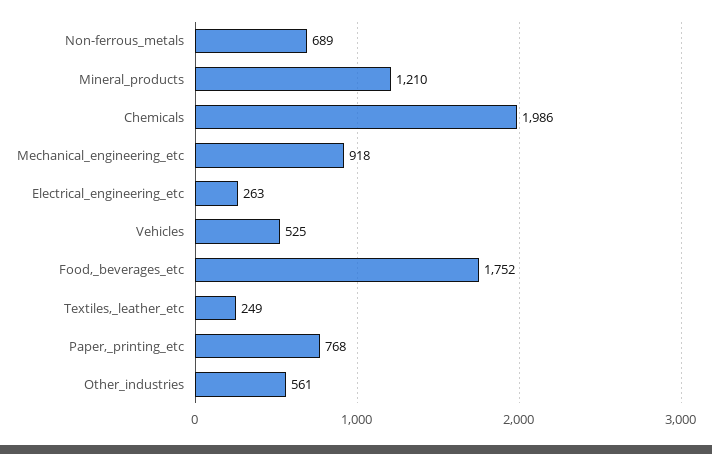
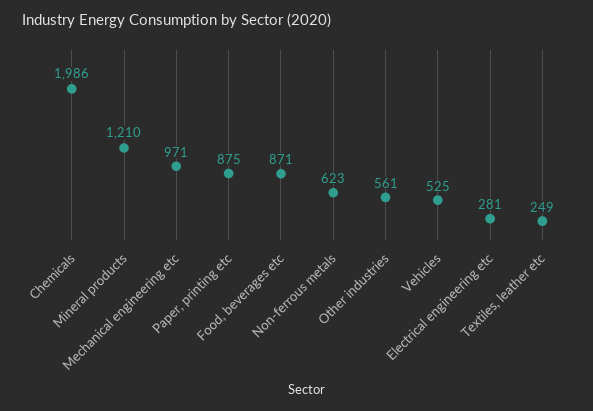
Non-ferrous_metals: 689 -> 623
Mechanical_engineering_etc: 918 -> 971
Electrical_engineering_etc: 263 -> 281
Food,_beverages_etc: 1752 -> 871
Paper,_printing_etc: 768 -> 875

